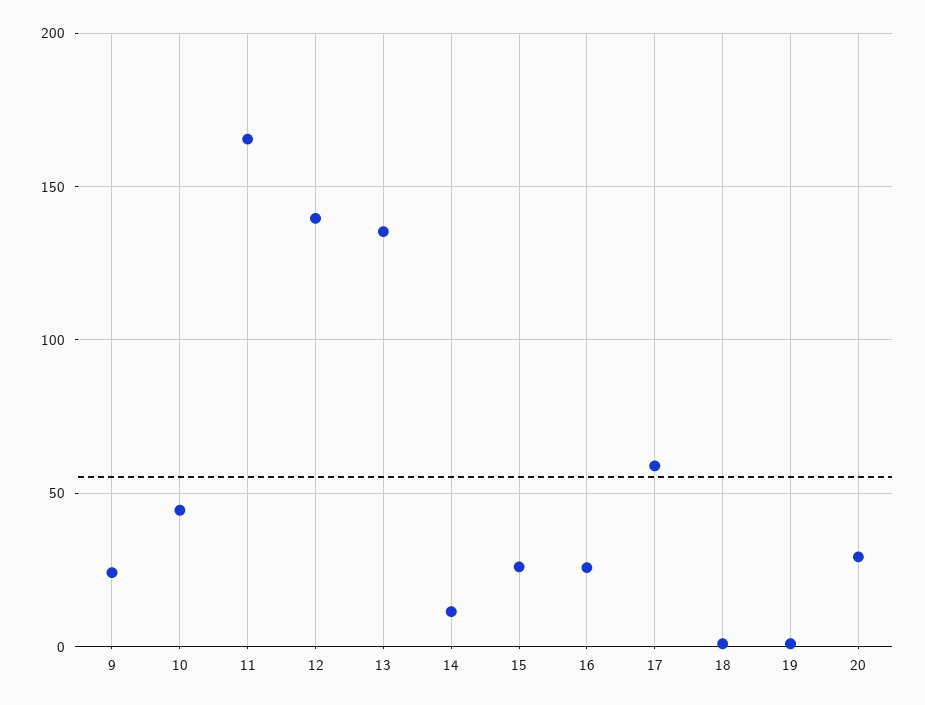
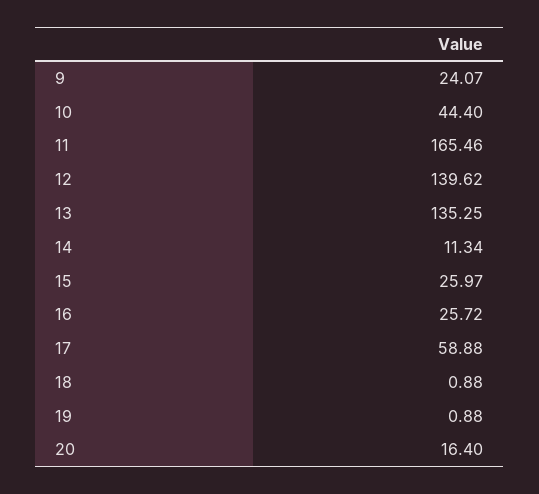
20: 30 -> 16.4

